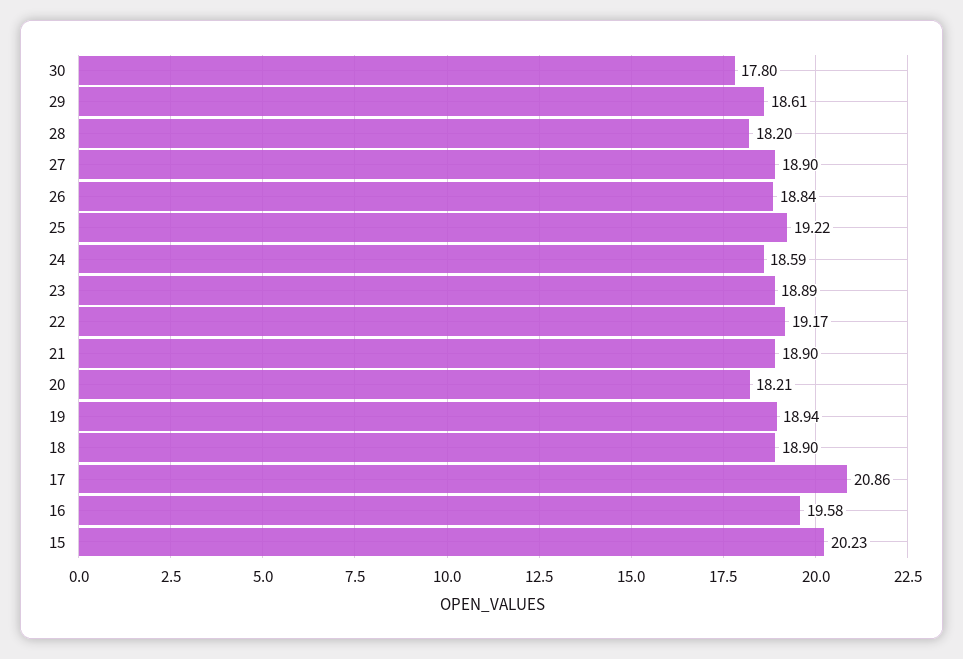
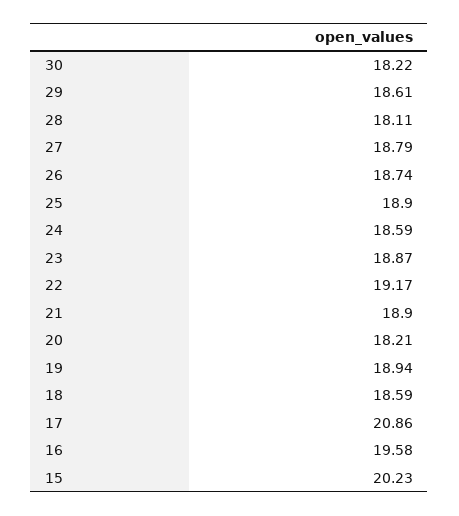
30: 17.8 -> 18.22
28: 18.2 -> 18.11
27: 18.9 -> 18.79
26: 18.84 -> 18.74
25: 19.22 -> 18.9
23: 18.89 -> 18.87
18: 18.9 -> 18.59

